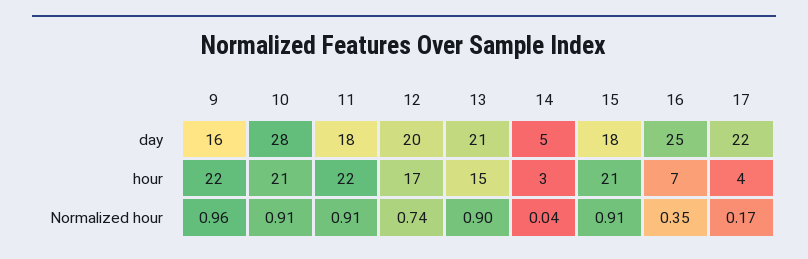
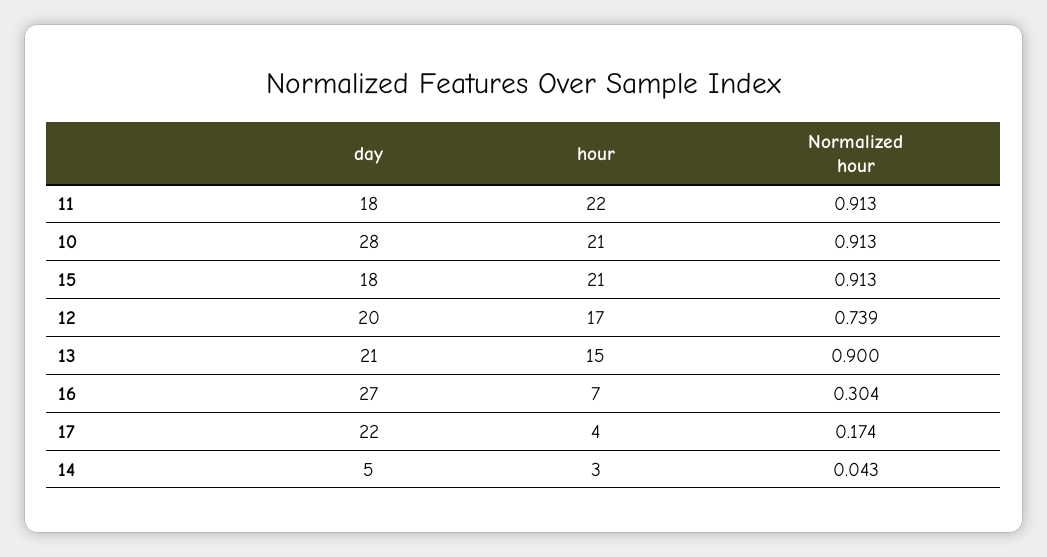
9, day: 16 -> none
16, day: 25 -> 27
9, hour: 22 -> none
9, Normalized hour: 0.96 -> none
16, Normalized hour: 0.35 -> 0.304

